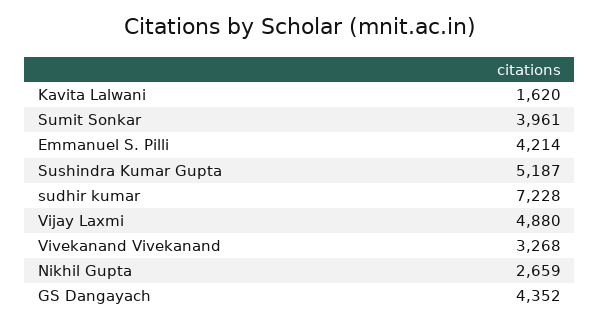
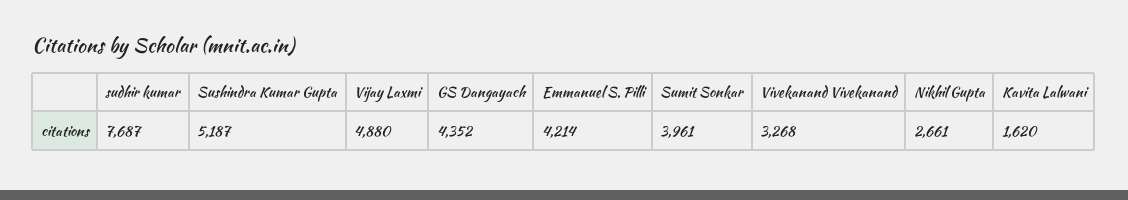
sudhir kumar: 7228 -> 7687
Nikhil Gupta: 2659 -> 2661

